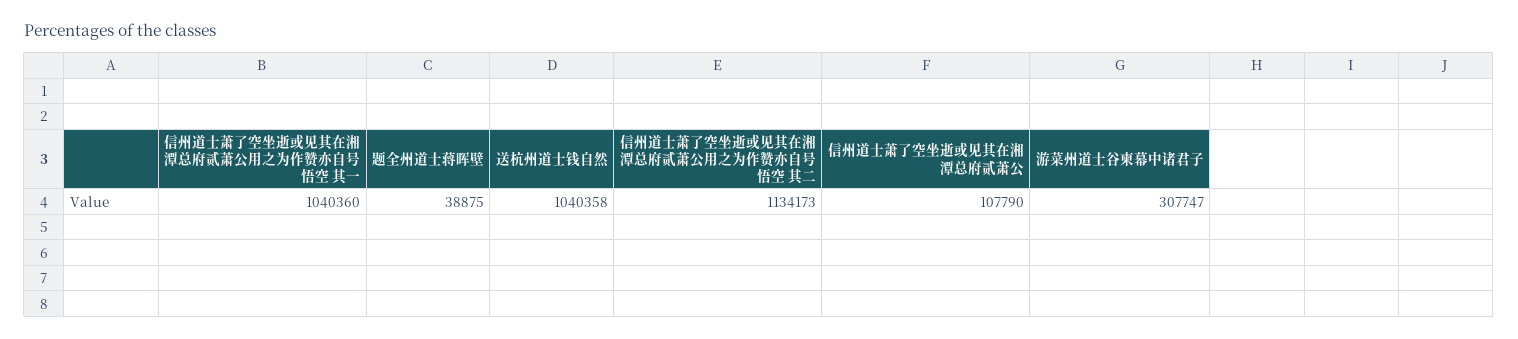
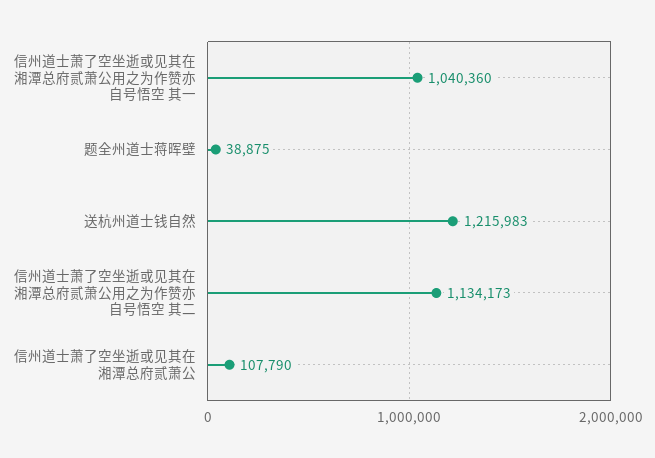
送杭州道士钱自然: 1040358 -> 1215983
游菜州道士谷柬幕中诸君子: 307747 -> none

